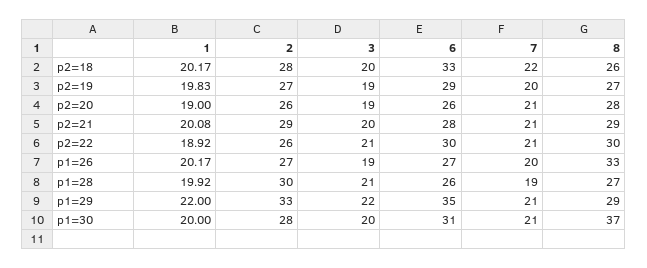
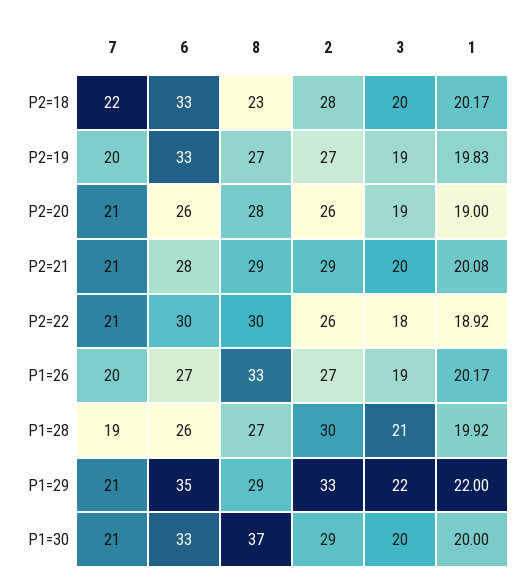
8, p2=18: 26 -> 23
6, p2=19: 29 -> 33
3, p2=22: 21 -> 18
2, p1=30: 28 -> 29
6, p1=30: 31 -> 33

